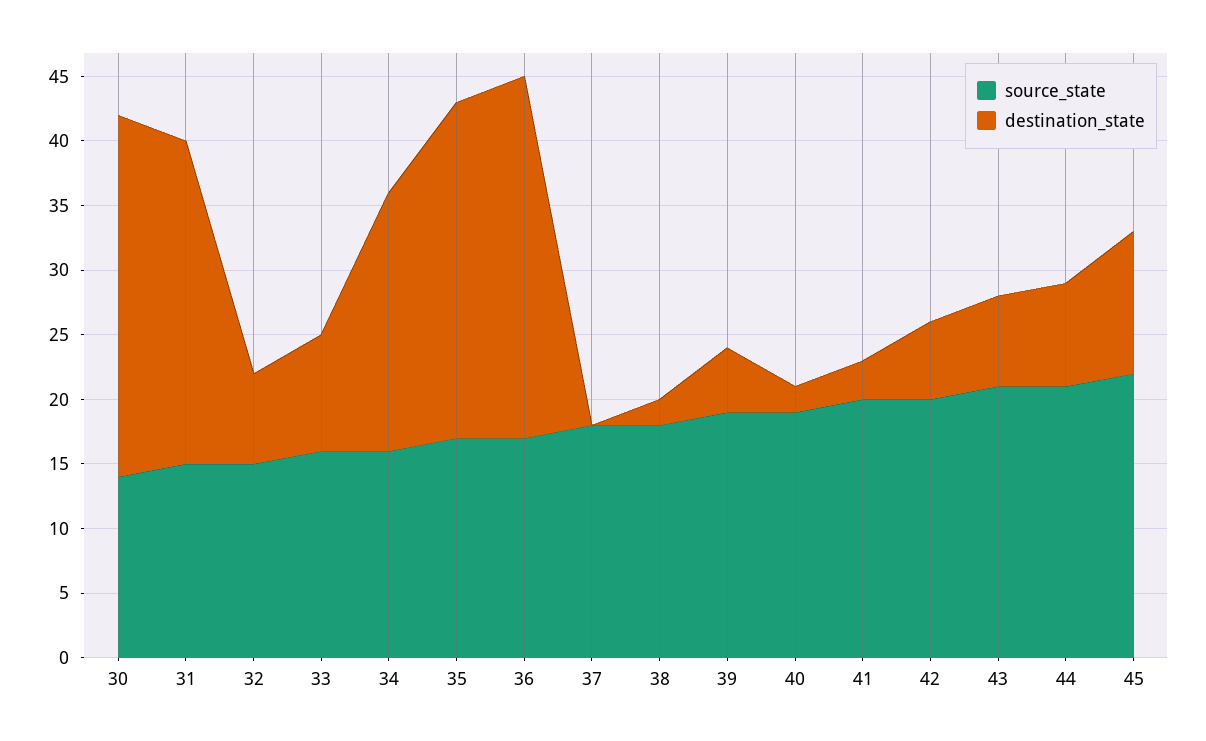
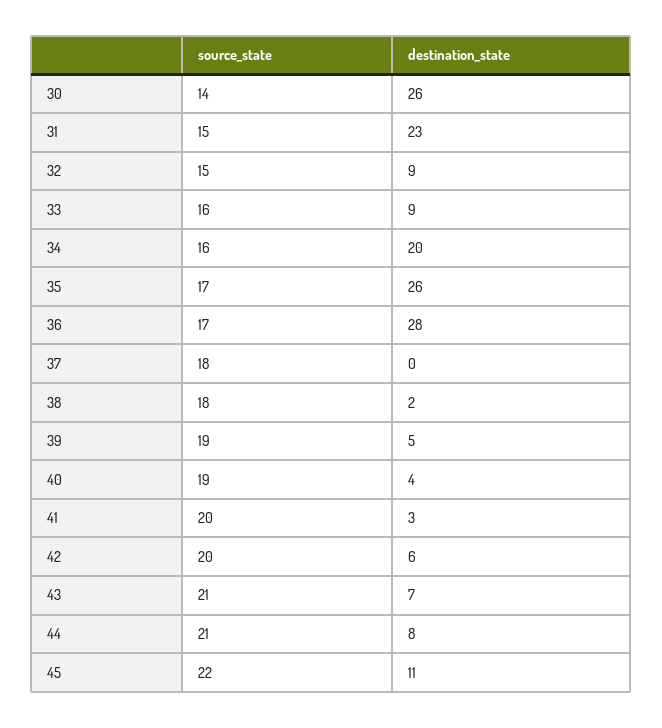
destination_state, 30: 28 -> 26
destination_state, 31: 25 -> 23
destination_state, 32: 7 -> 9
destination_state, 40: 2 -> 4

